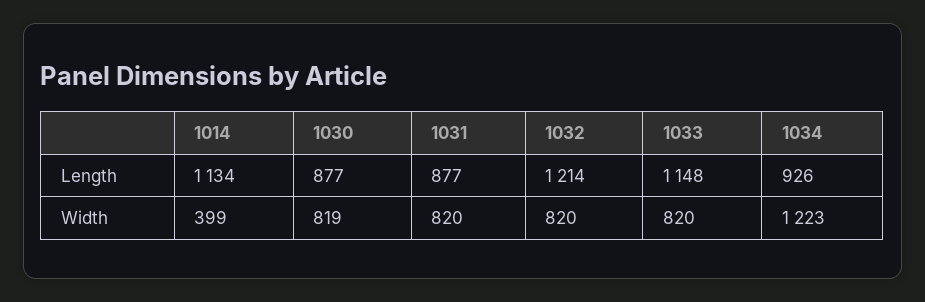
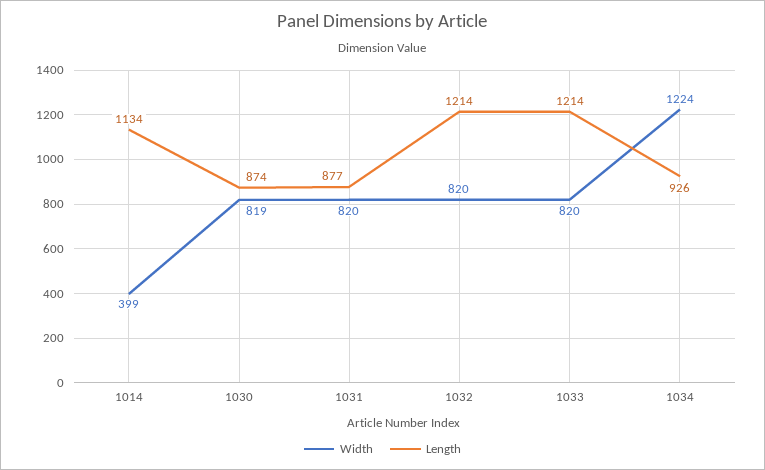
Length, 1030: 877 -> 874
Length, 1033: 1148 -> 1214
Width, 1034: 1223 -> 1224

